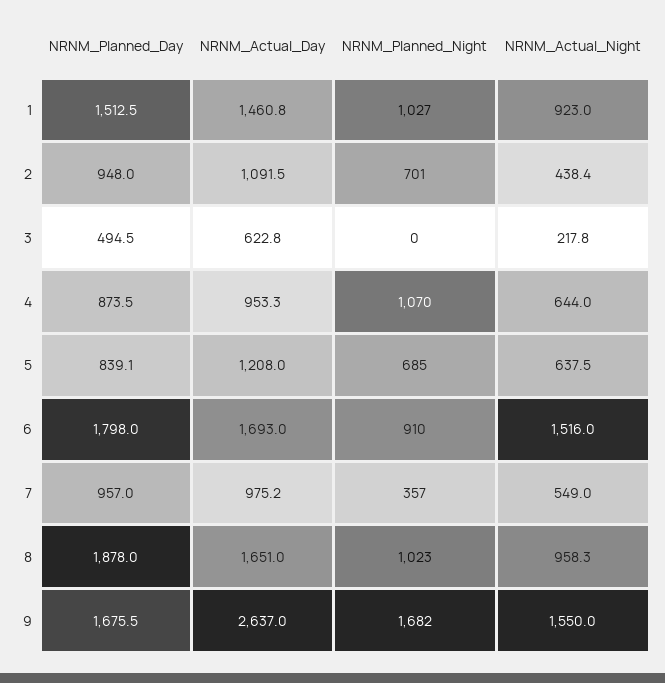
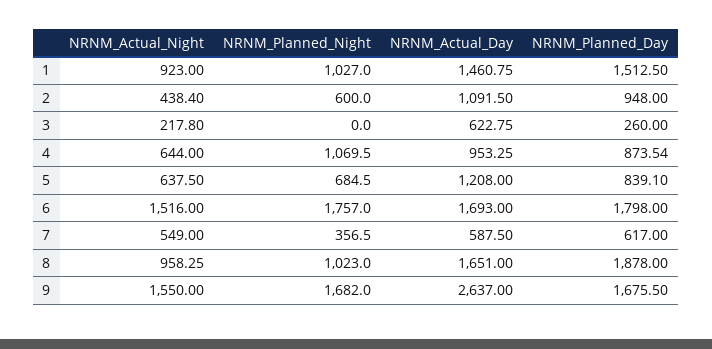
NRNM_Planned_Night, 2: 701 -> 600
NRNM_Planned_Day, 3: 494.5 -> 260
NRNM_Planned_Night, 6: 910 -> 1757
NRNM_Planned_Day, 7: 957 -> 617
NRNM_Actual_Day, 7: 975.2 -> 587.5

